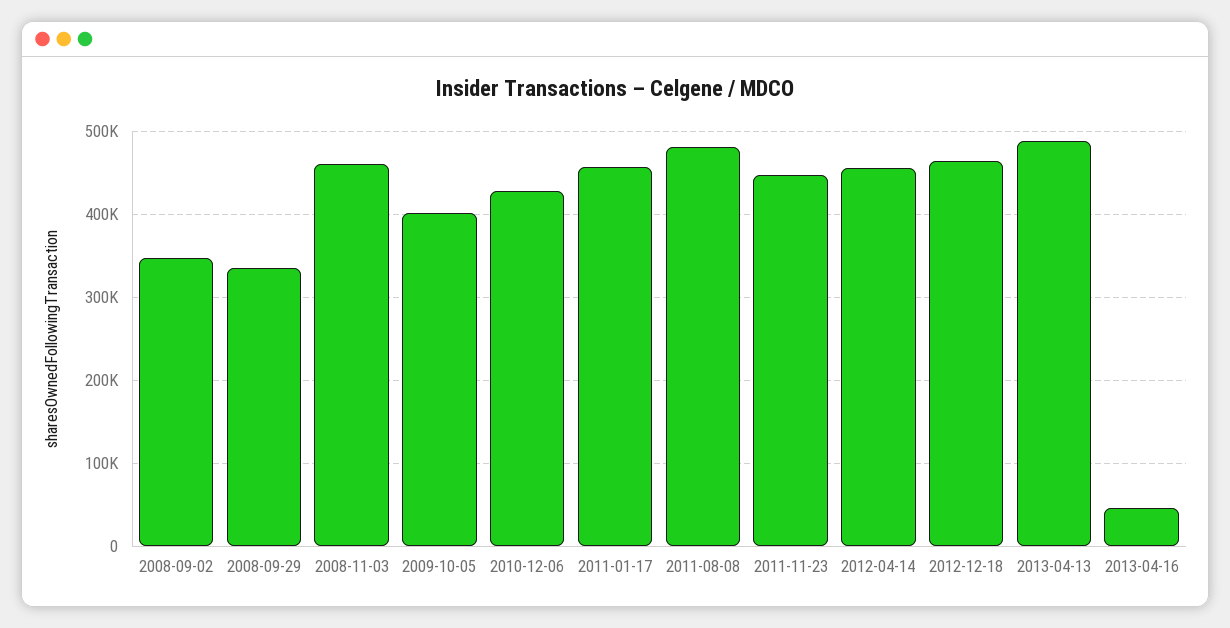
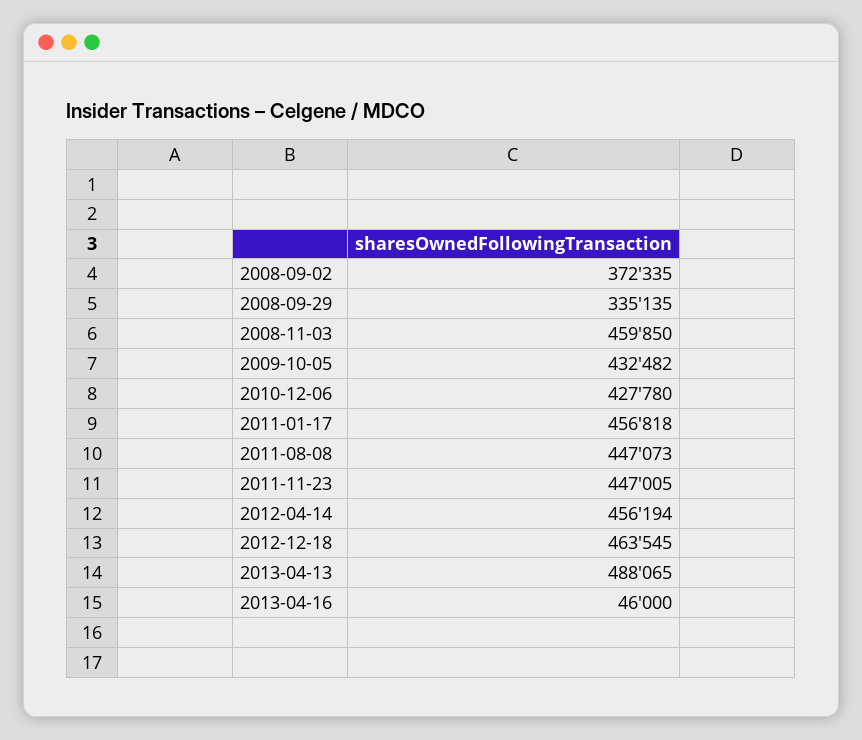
2008-09-02: 350000 -> 372335
2009-10-05: 400000 -> 432482
2011-08-08: 480000 -> 447073

